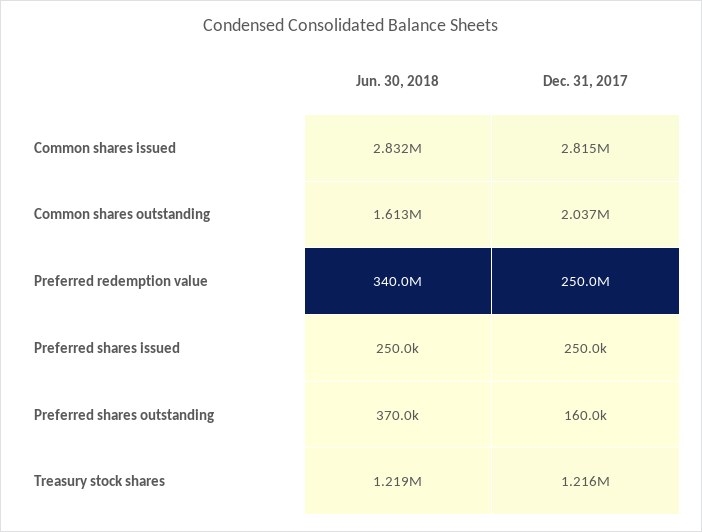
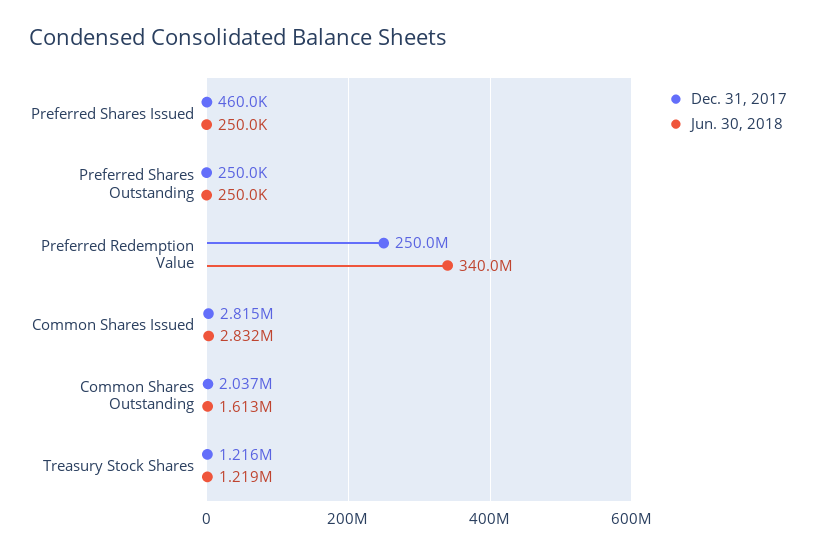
Dec. 31, 2017, Preferred shares issued: 250000 -> 460000
Jun. 30, 2018, Preferred shares outstanding: 370000 -> 250000
Dec. 31, 2017, Preferred shares outstanding: 160000 -> 250000

